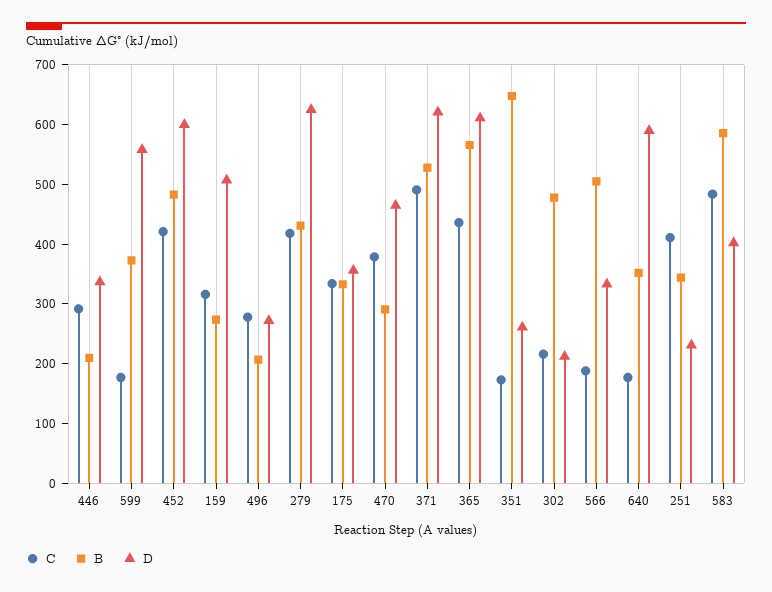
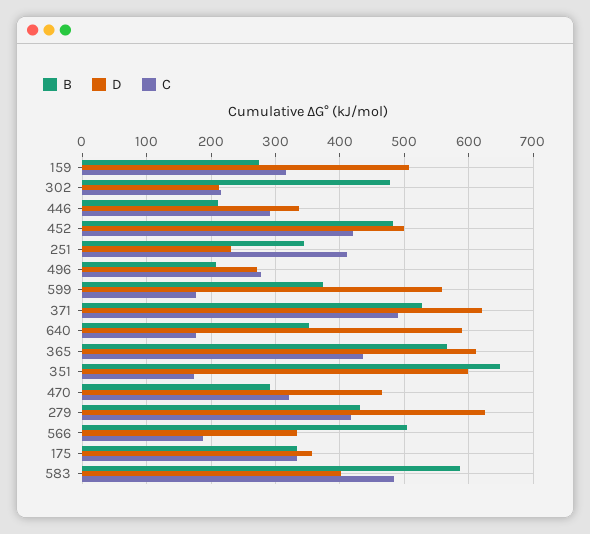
D, 452: 600 -> 500
C, 470: 380 -> 320
D, 351: 260 -> 600

